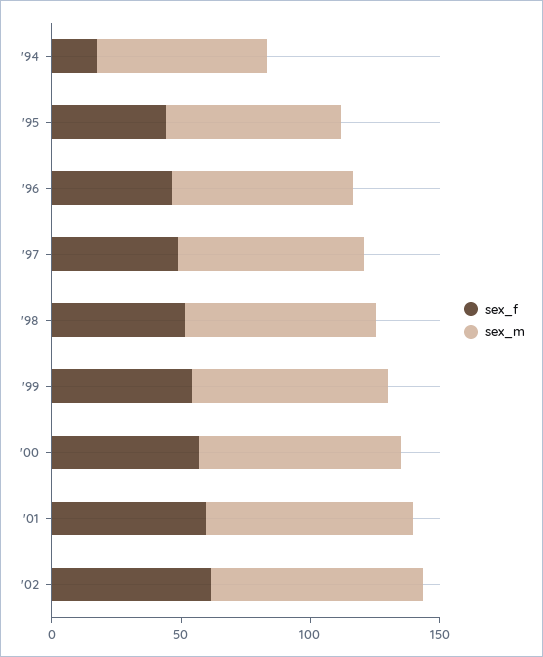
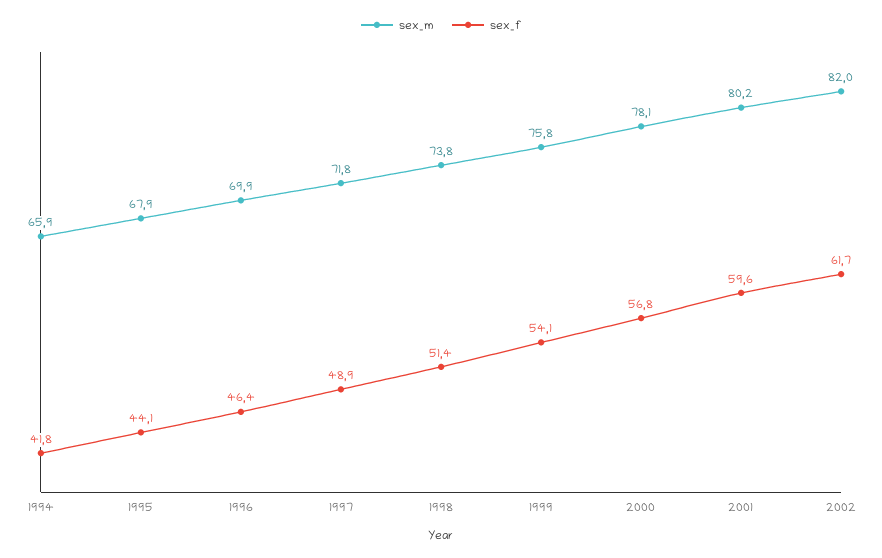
sex_f, '94: 20 -> 41.8

